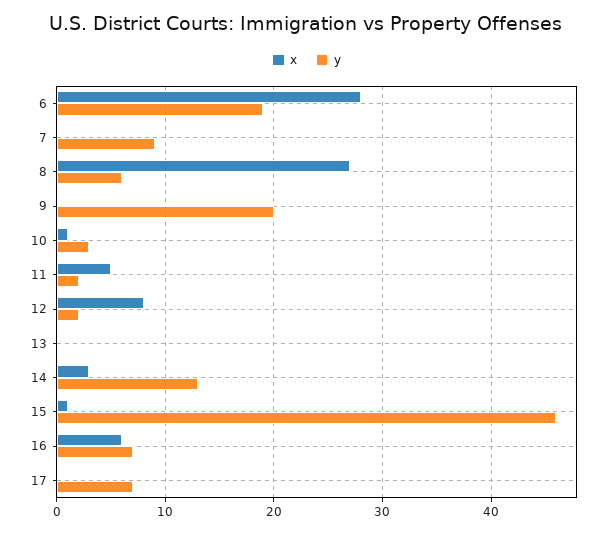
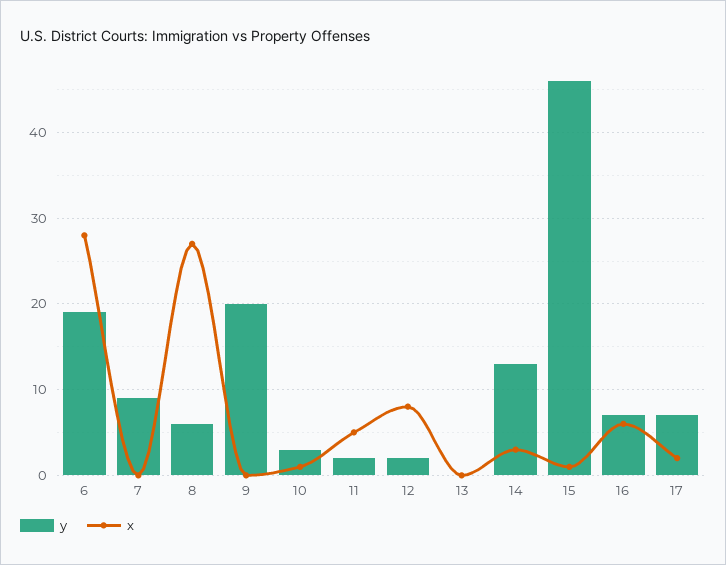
x, 17: 0 -> 2

